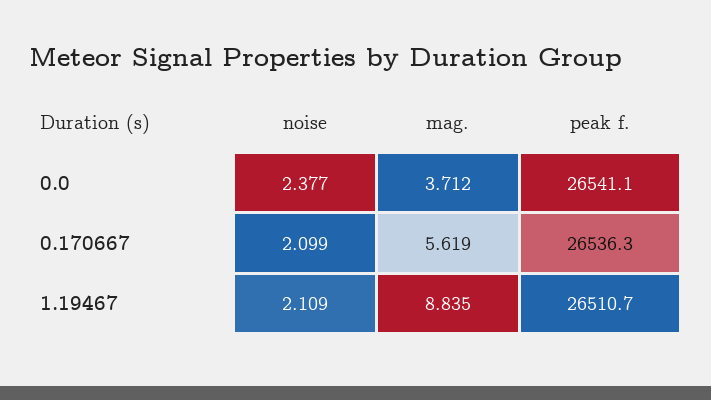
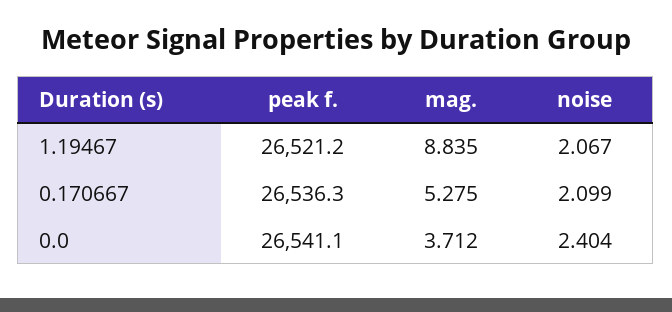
noise, 0.0: 2.377 -> 2.404
mag., 0.170667: 5.619 -> 5.275
noise, 1.19467: 2.109 -> 2.067
peak f., 1.19467: 26510.7 -> 26521.2

